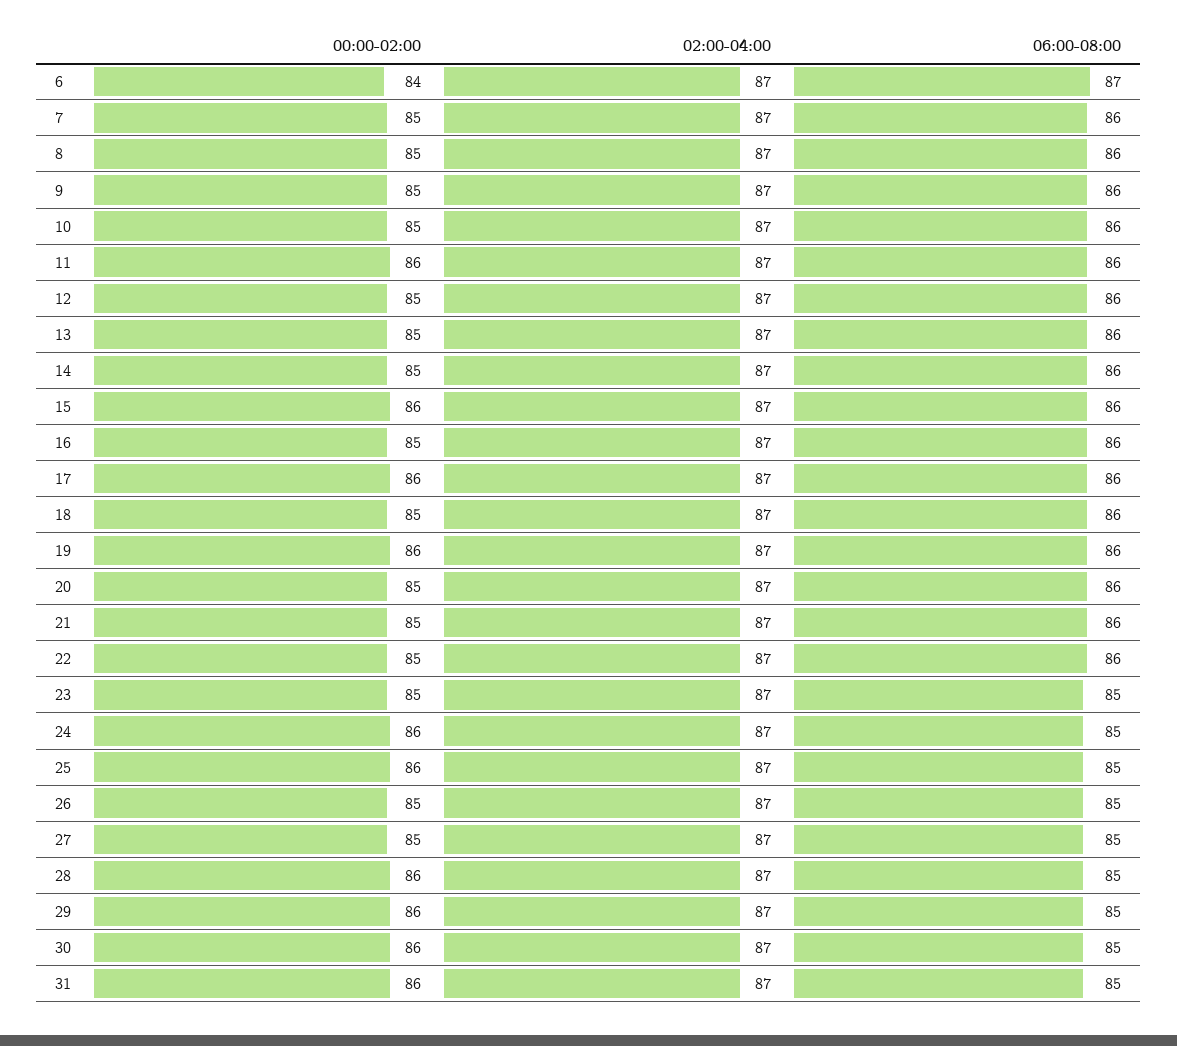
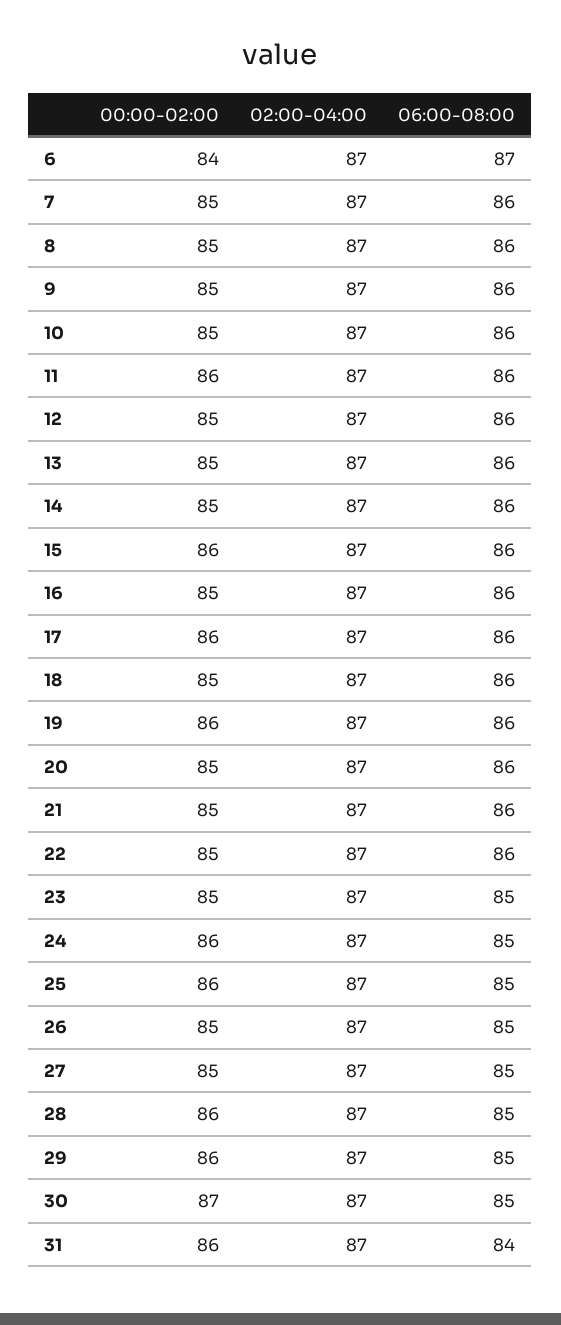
00:00-02:00, 30: 86 -> 87
06:00-08:00, 31: 85 -> 84

